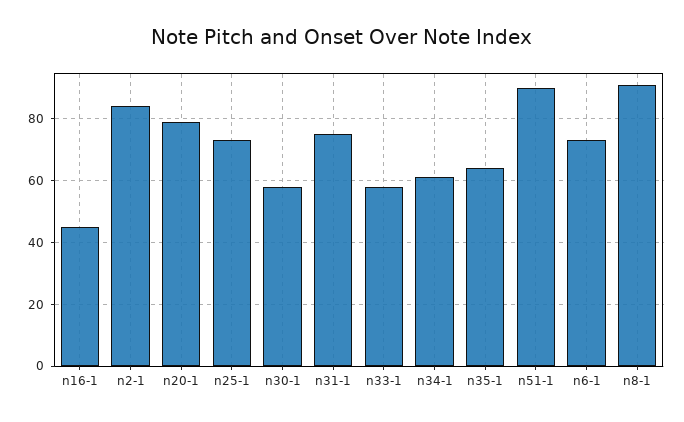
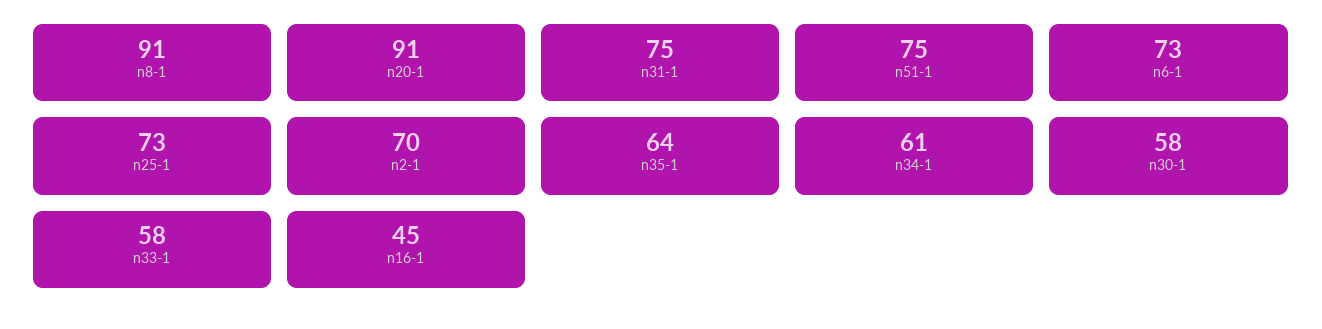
n2-1: 85 -> 70
n20-1: 80 -> 91
n51-1: 90 -> 75

